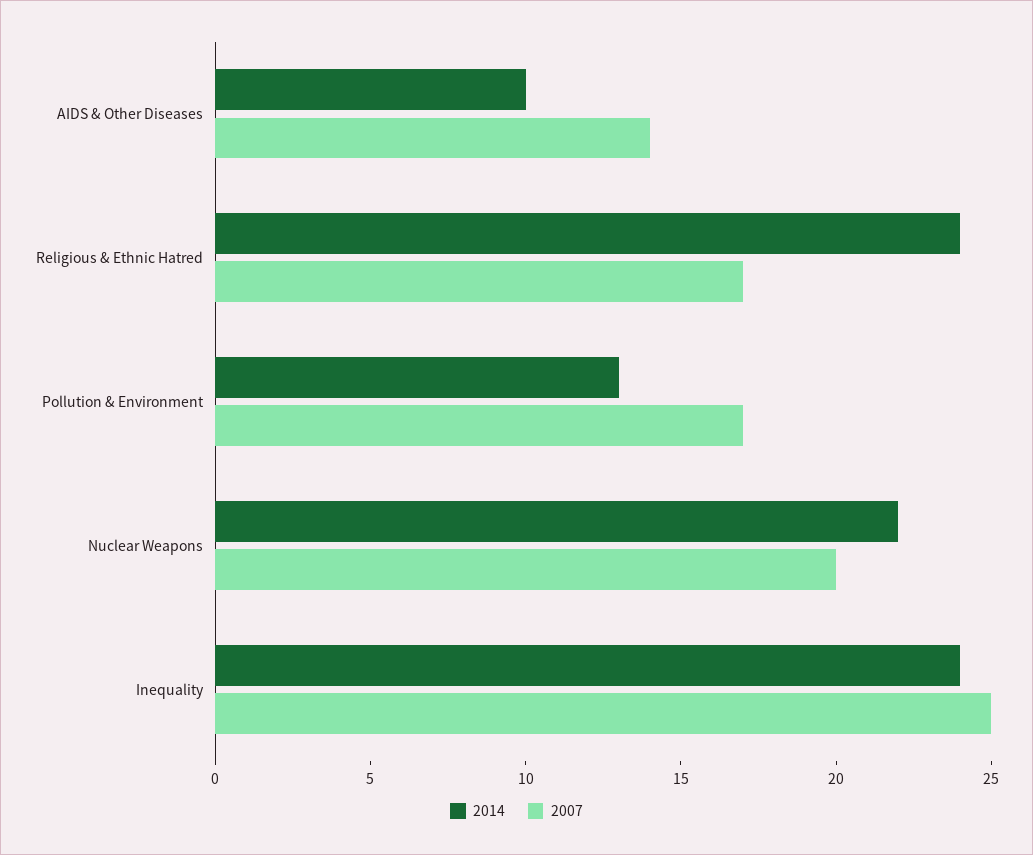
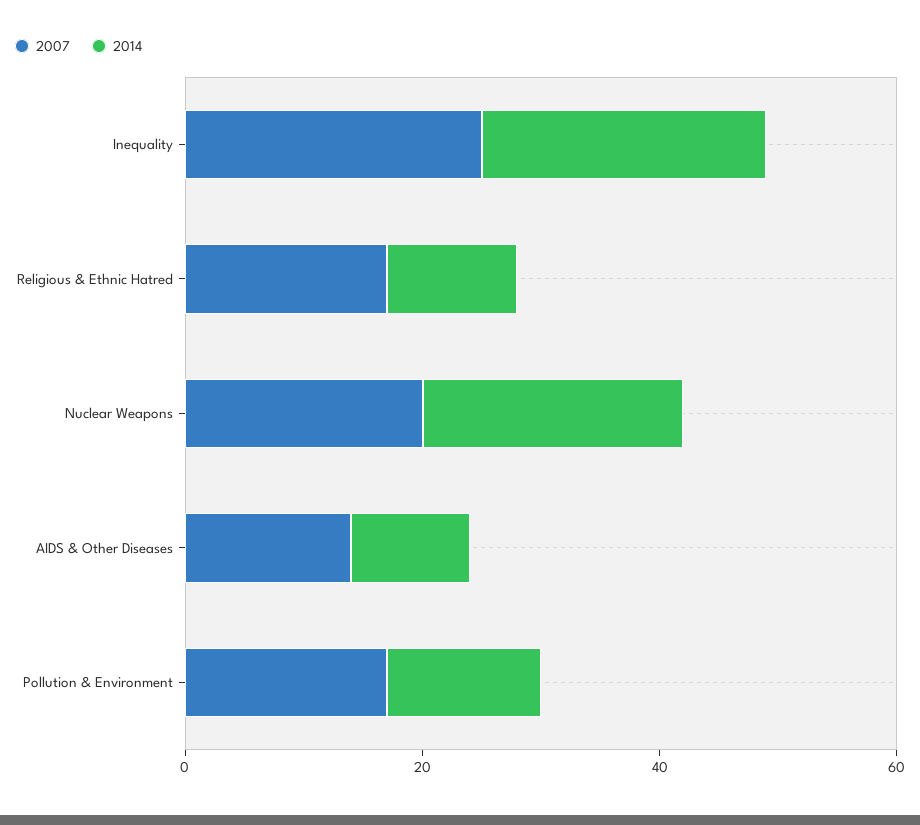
2014, Religious & Ethnic Hatred: 24 -> 10

